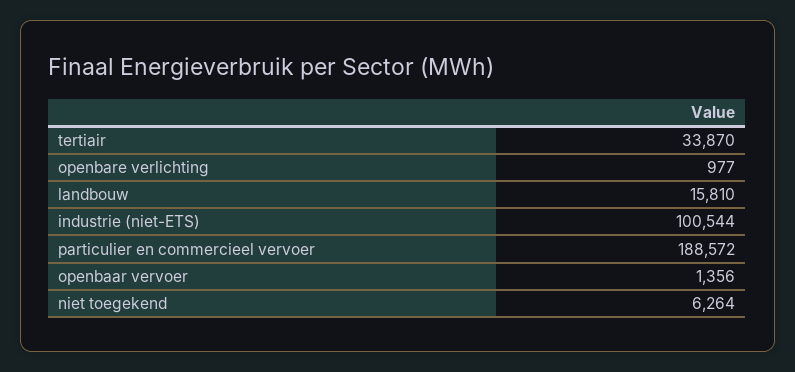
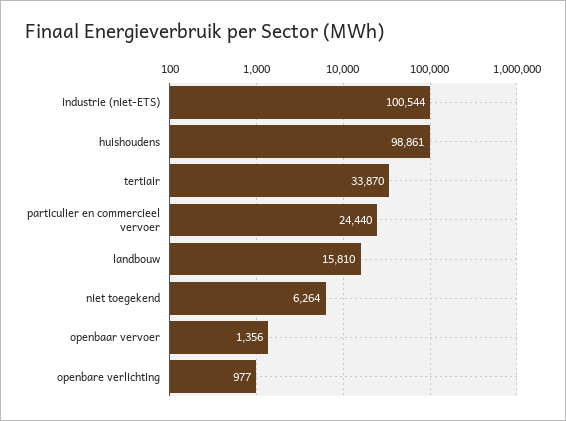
particulier en commercieel vervoer: 188572 -> 24440
huishoudens: none -> 98861

